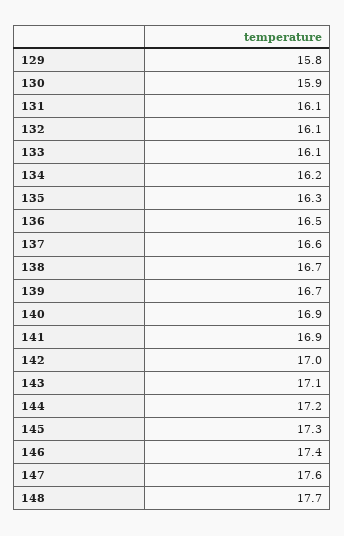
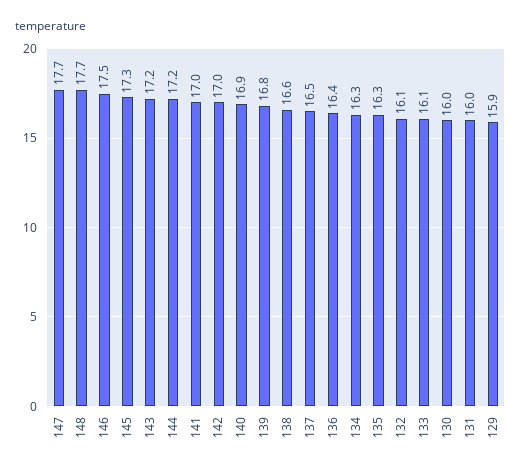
129: 15.8 -> 15.9
130: 15.9 -> 16
131: 16.1 -> 16
134: 16.2 -> 16.3
136: 16.5 -> 16.4
137: 16.6 -> 16.5
138: 16.7 -> 16.6
139: 16.7 -> 16.8
141: 16.9 -> 17
143: 17.1 -> 17.2
146: 17.4 -> 17.5
147: 17.6 -> 17.7

